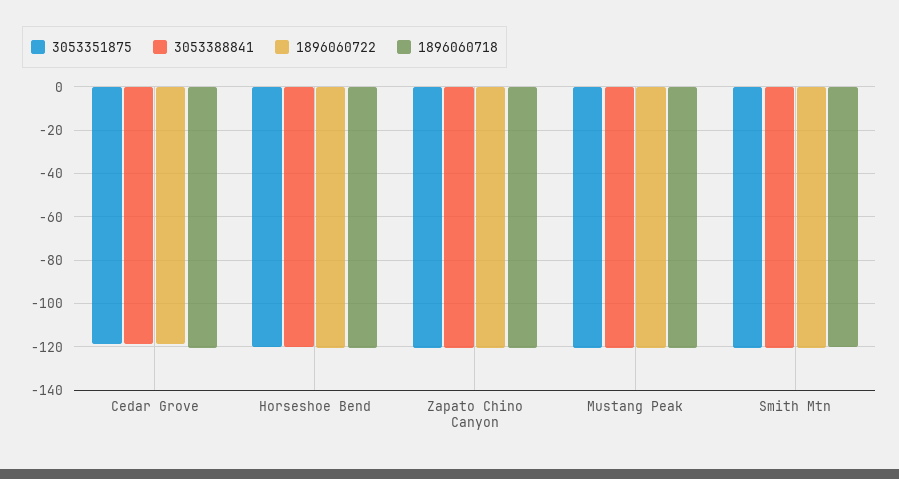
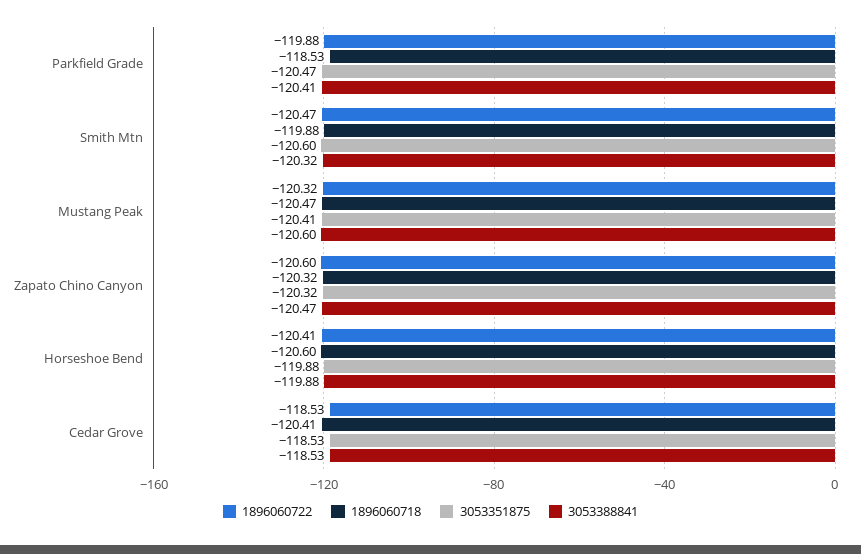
1896060722, Parkfield Grade: none -> -119.88
1896060718, Parkfield Grade: none -> -118.53
3053351875, Parkfield Grade: none -> -120.47
3053388841, Parkfield Grade: none -> -120.41

